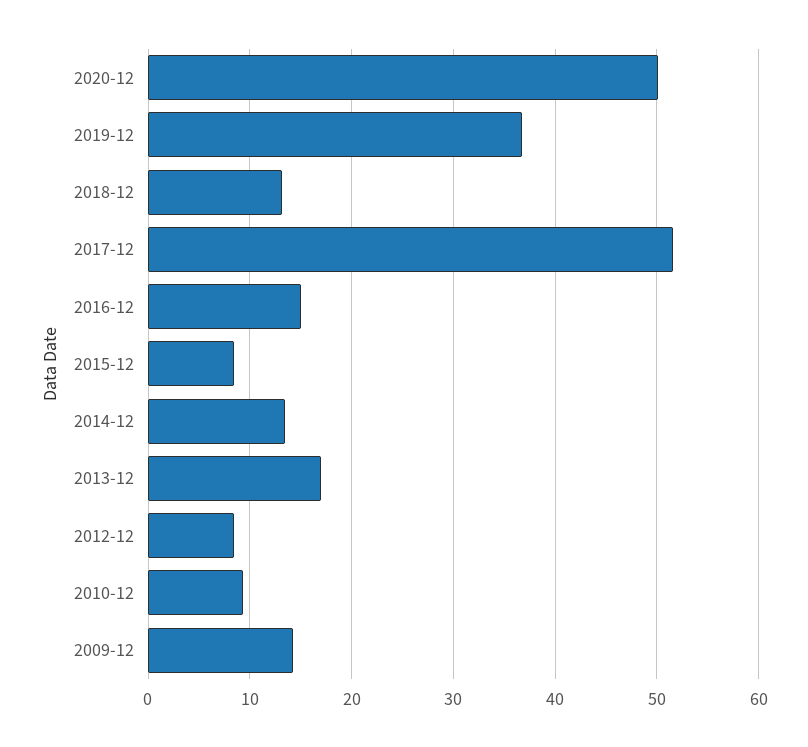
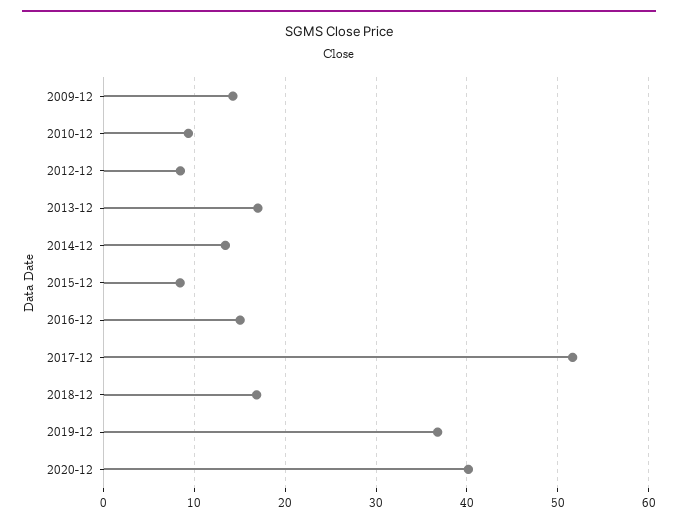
2020-12: 50 -> 40
2018-12: 13 -> 17

